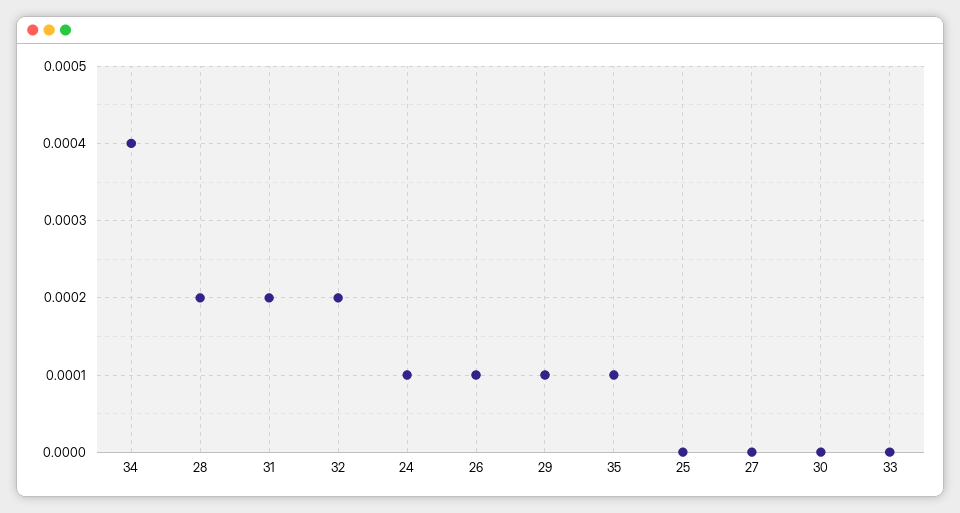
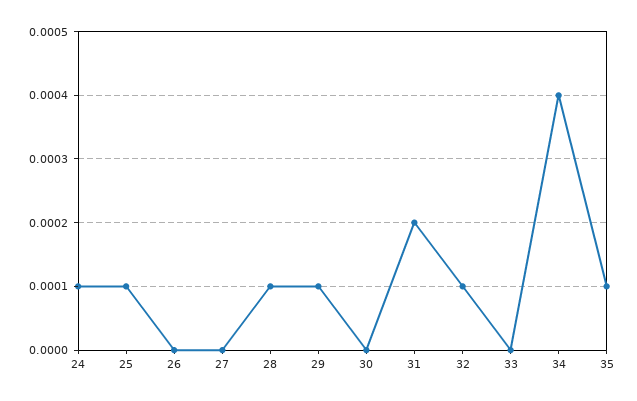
28: 0.0002 -> 0.0001
32: 0.0002 -> 0.0001
26: 0.0001 -> 0
25: 0 -> 0.0001

